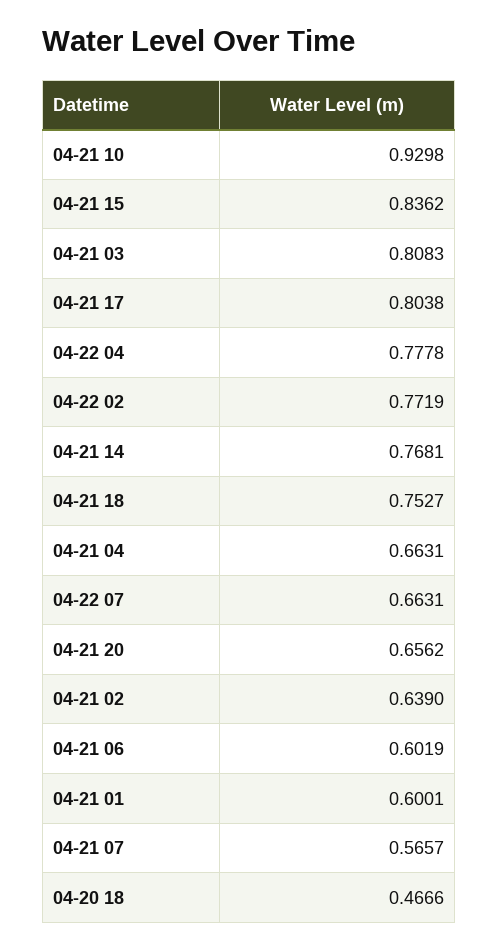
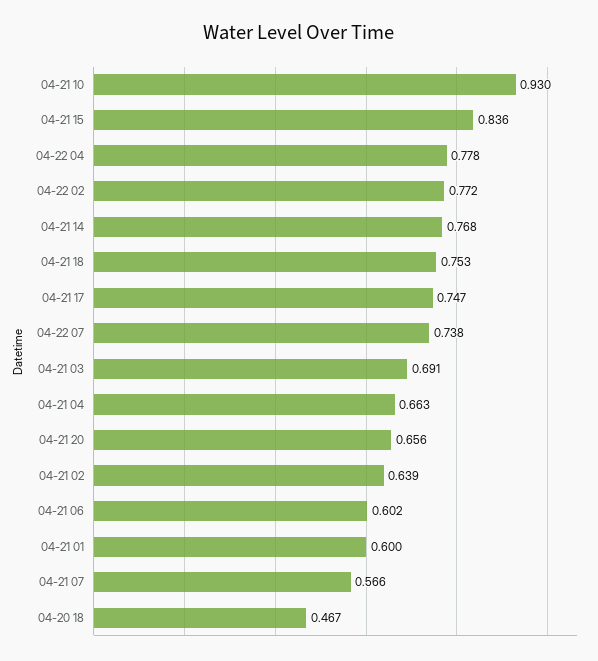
04-21 03: 0.8083 -> 0.691
04-21 17: 0.8038 -> 0.747
04-22 07: 0.6631 -> 0.738

